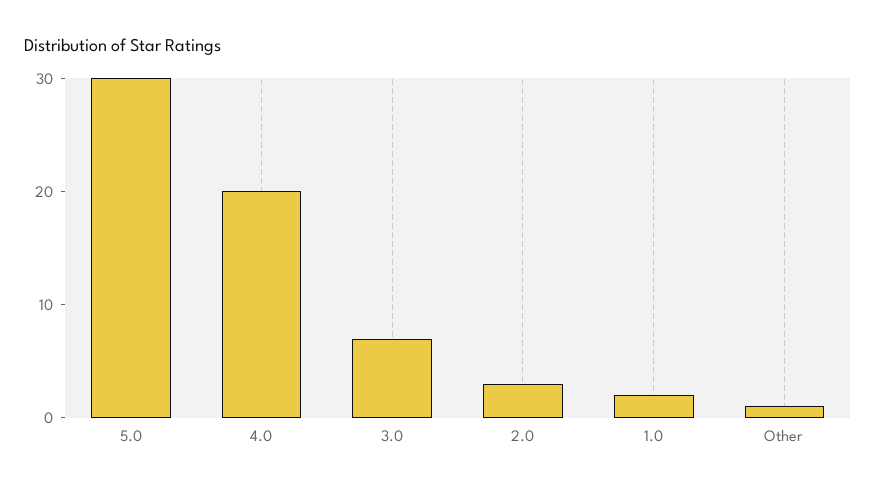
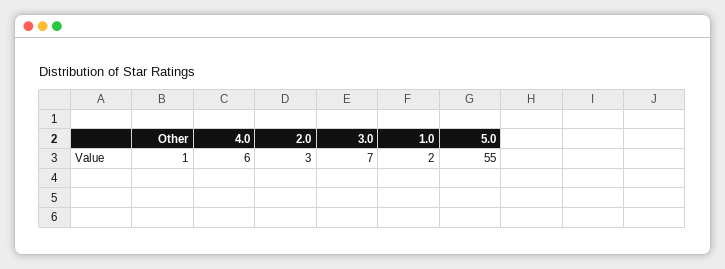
5.0: 30 -> 55
4.0: 20 -> 6

